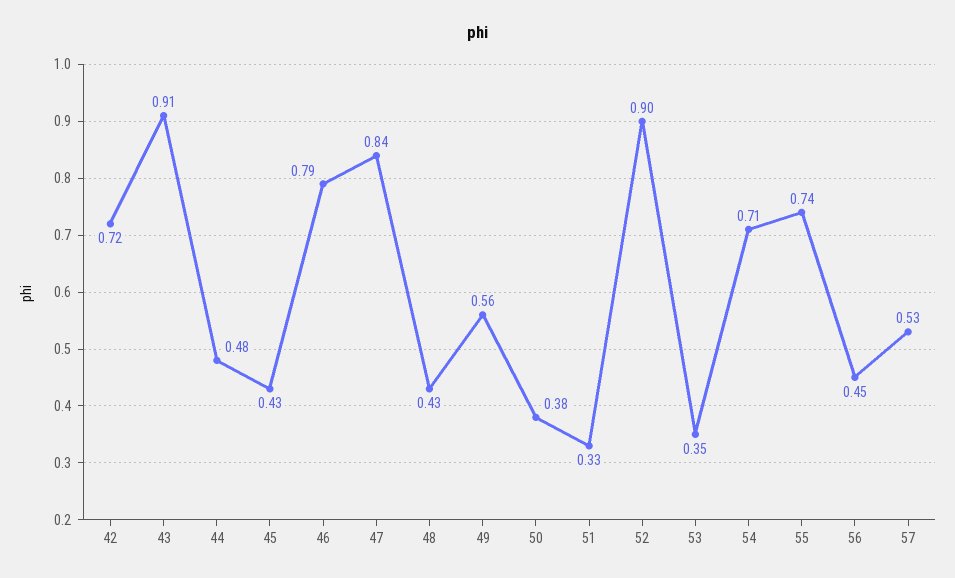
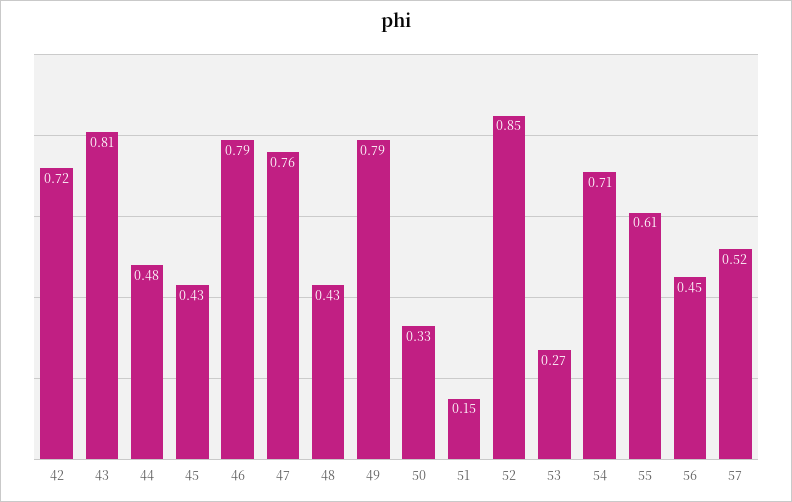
43: 0.91 -> 0.81
47: 0.84 -> 0.76
49: 0.56 -> 0.79
50: 0.38 -> 0.33
51: 0.33 -> 0.15
52: 0.9 -> 0.85
53: 0.35 -> 0.27
55: 0.74 -> 0.61
57: 0.53 -> 0.52

